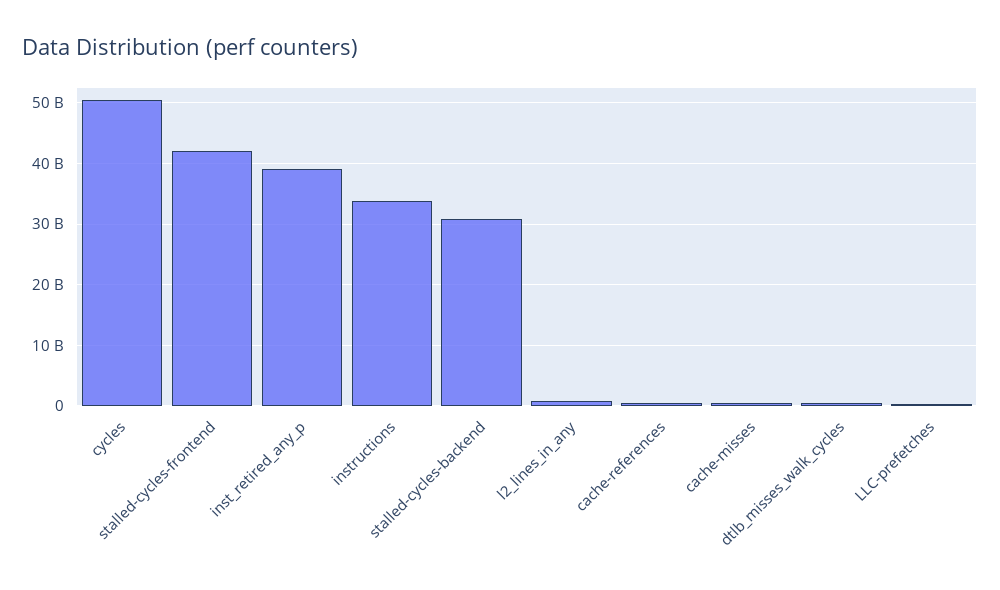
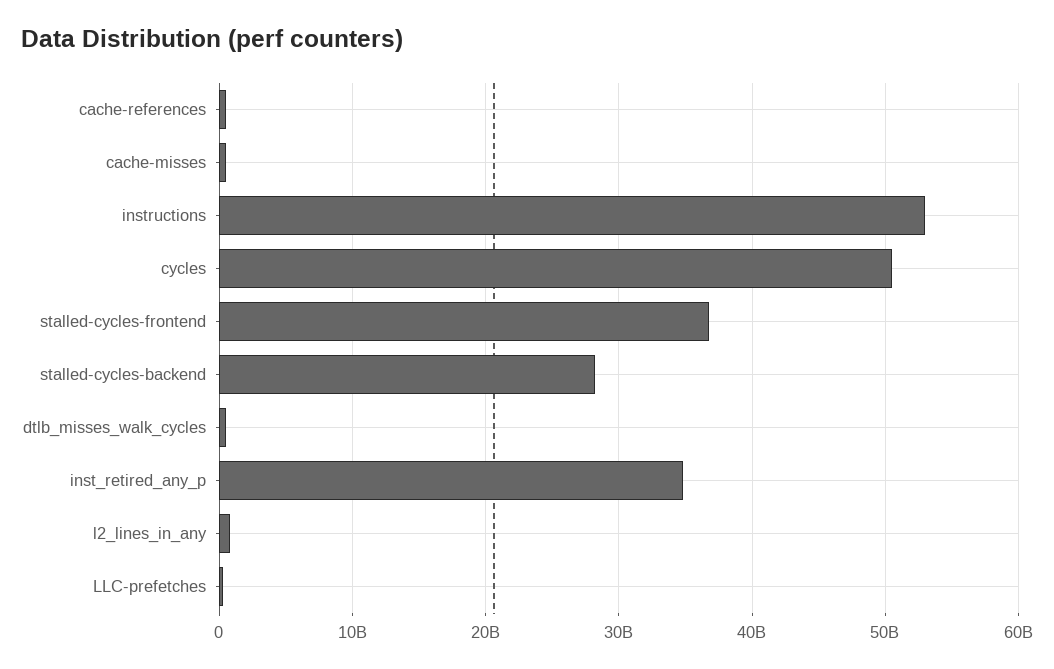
stalled-cycles-frontend: 42000000000 -> 37000000000
inst_retired_any_p: 39000000000 -> 35000000000
instructions: 34000000000 -> 53000000000
stalled-cycles-backend: 31000000000 -> 28000000000

